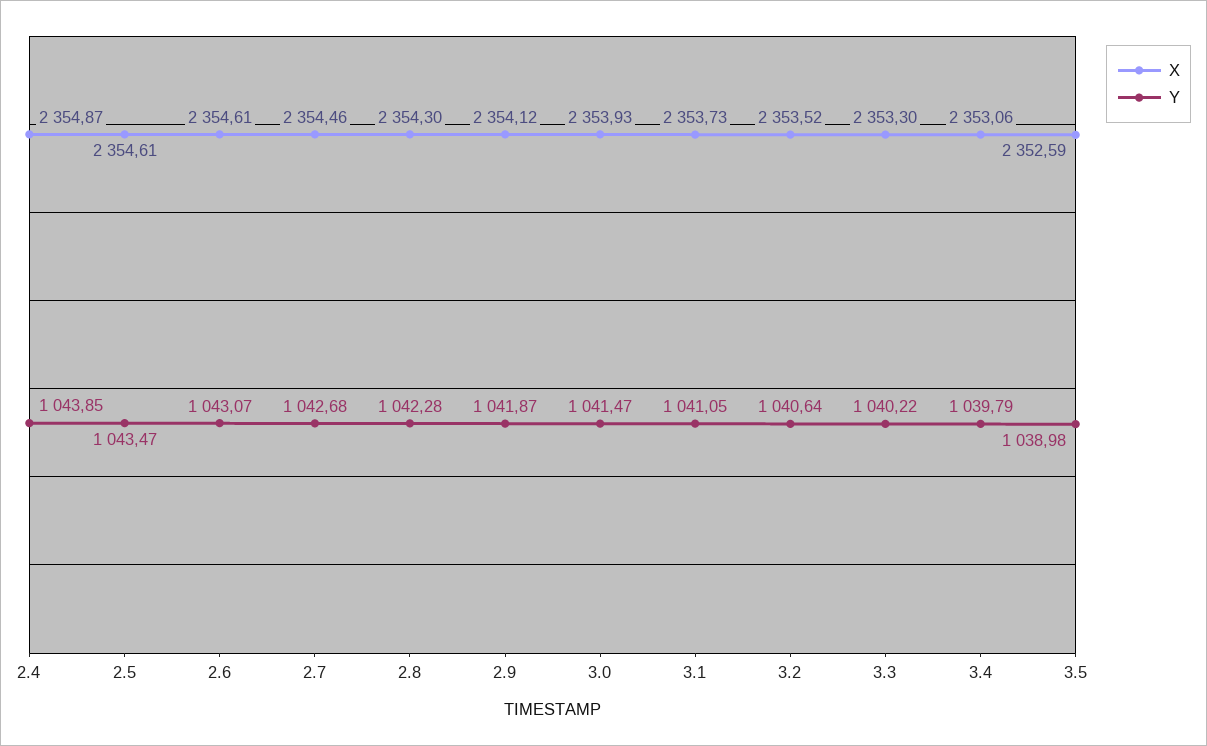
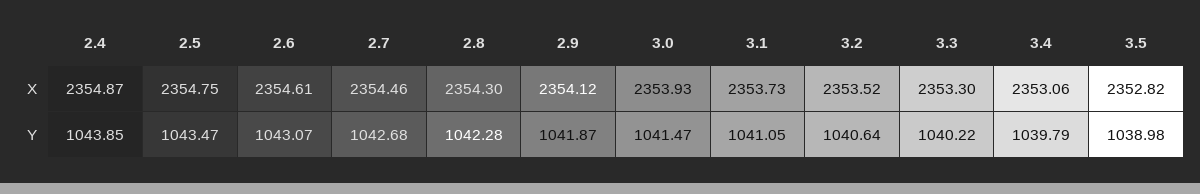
X, 2.5: 2354.61 -> 2354.75
X, 3.5: 2352.59 -> 2352.82

